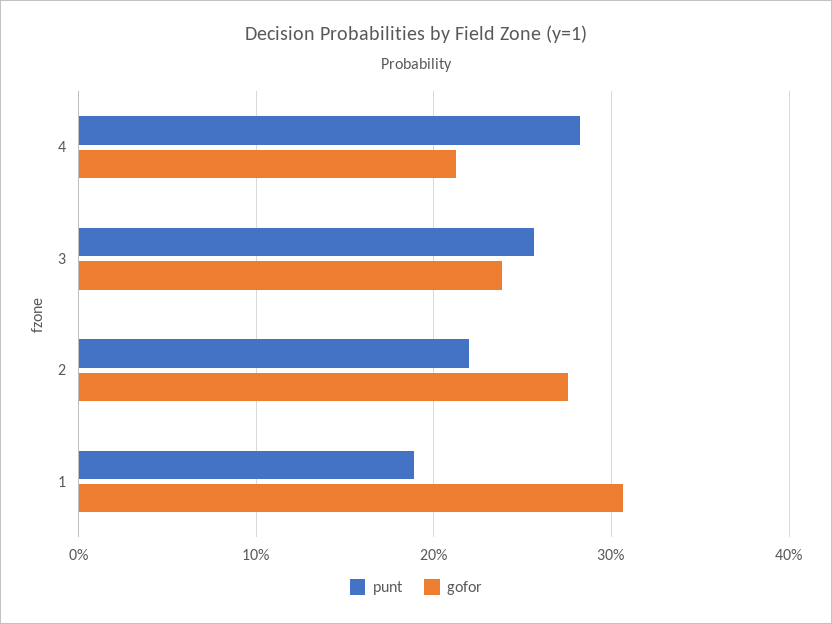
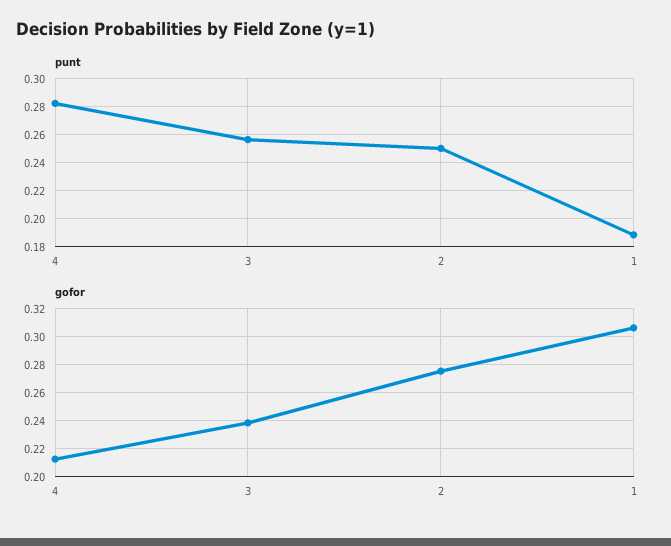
punt, 2: 0.22 -> 0.25

